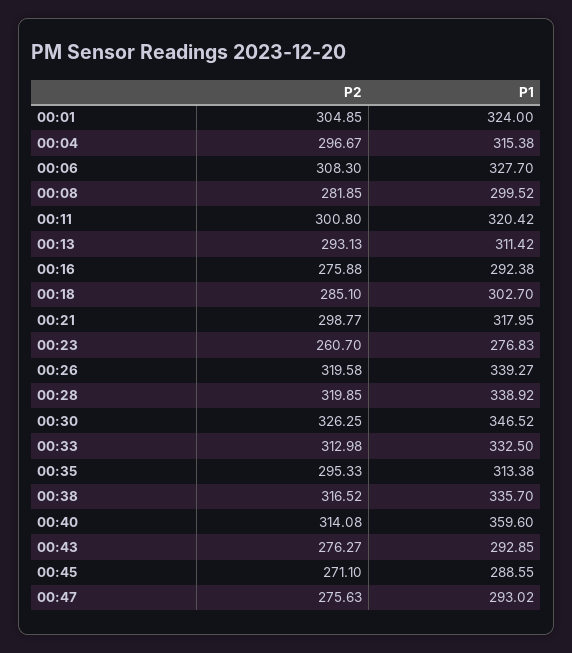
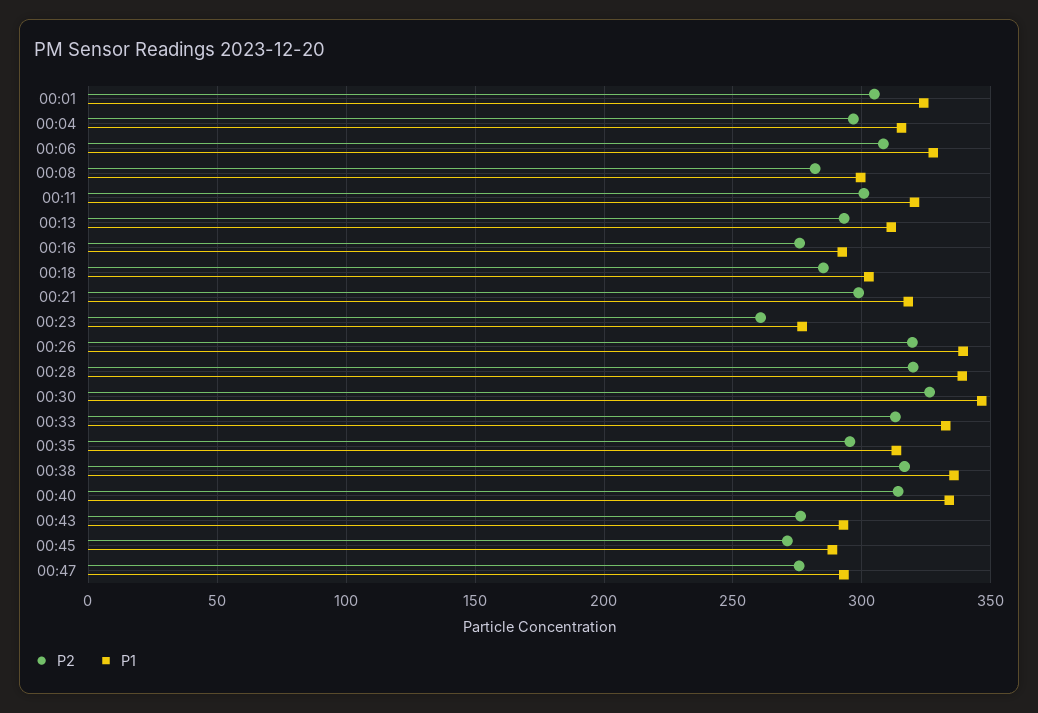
P1, 00:40: 359.6 -> 335

